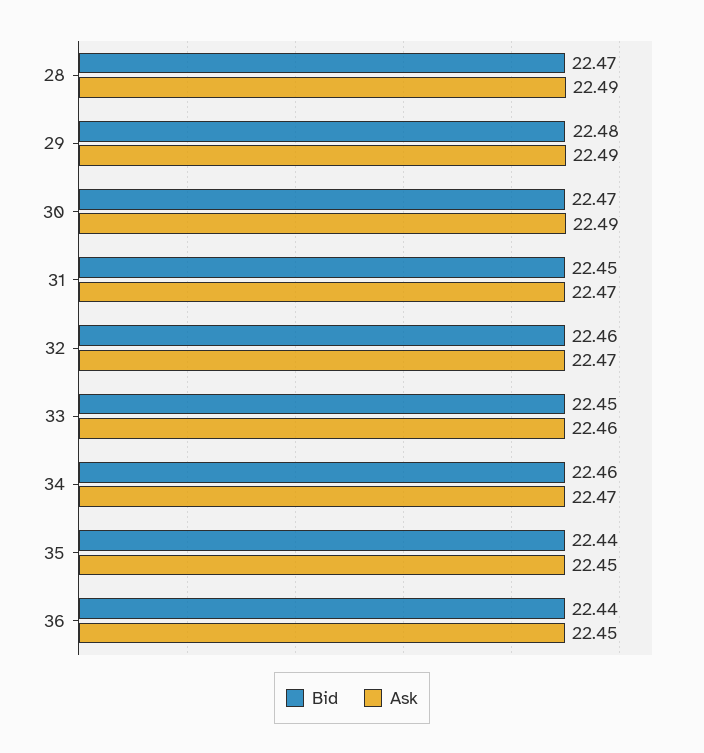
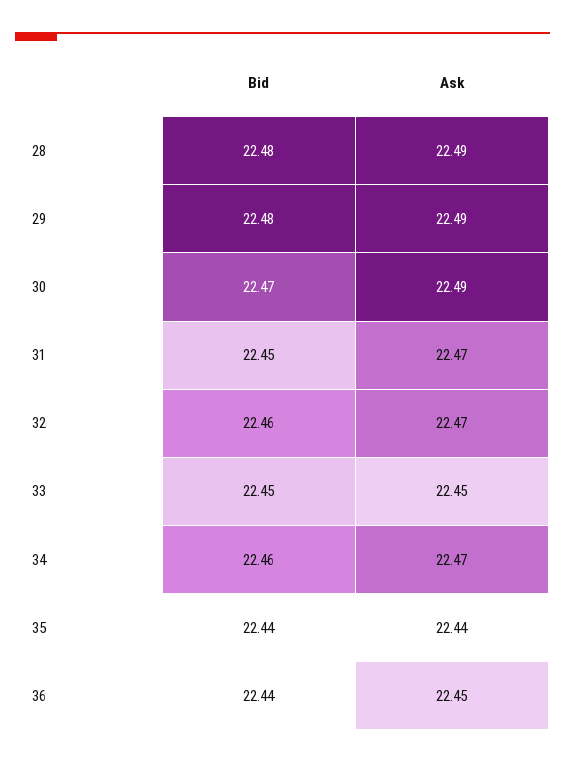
Bid, 28: 22.47 -> 22.48
Ask, 33: 22.46 -> 22.45
Ask, 35: 22.45 -> 22.44

